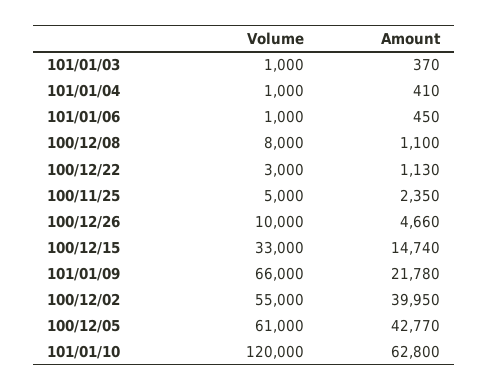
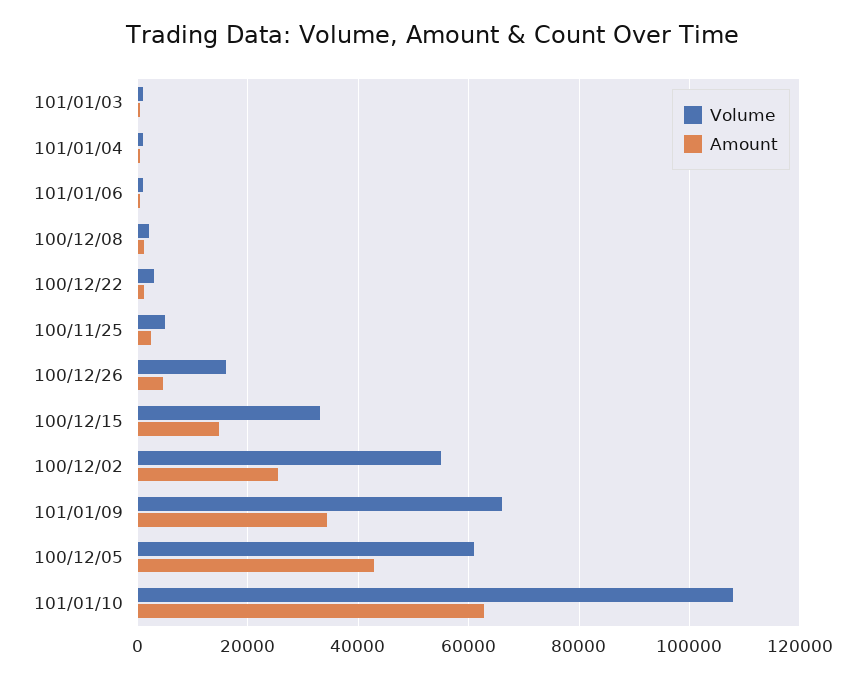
Volume, 100/12/08: 8000 -> 2000
Volume, 100/12/26: 10000 -> 16000
Amount, 101/01/09: 21780 -> 34000
Amount, 100/12/02: 39950 -> 26000
Volume, 101/01/10: 120000 -> 108000

